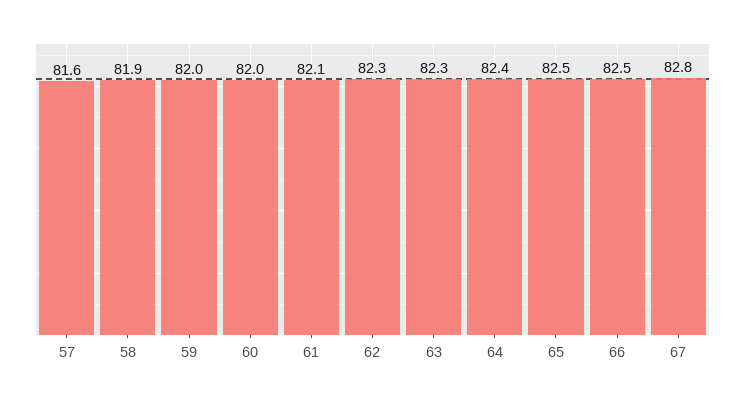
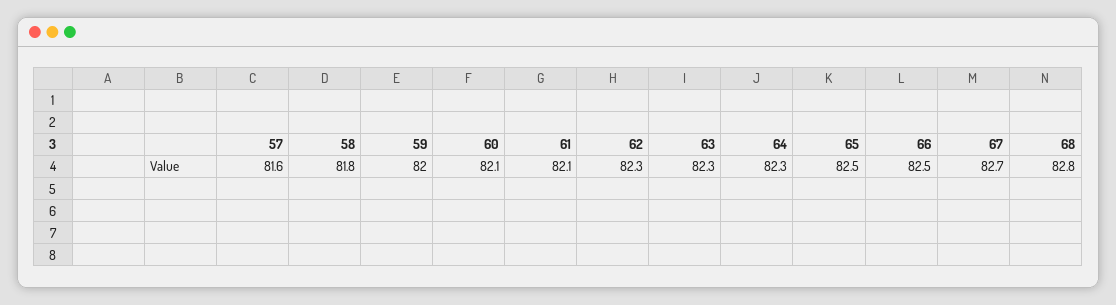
58: 81.9 -> 81.8
60: 82 -> 82.1
64: 82.4 -> 82.3
67: 82.8 -> 82.7
68: none -> 82.8

